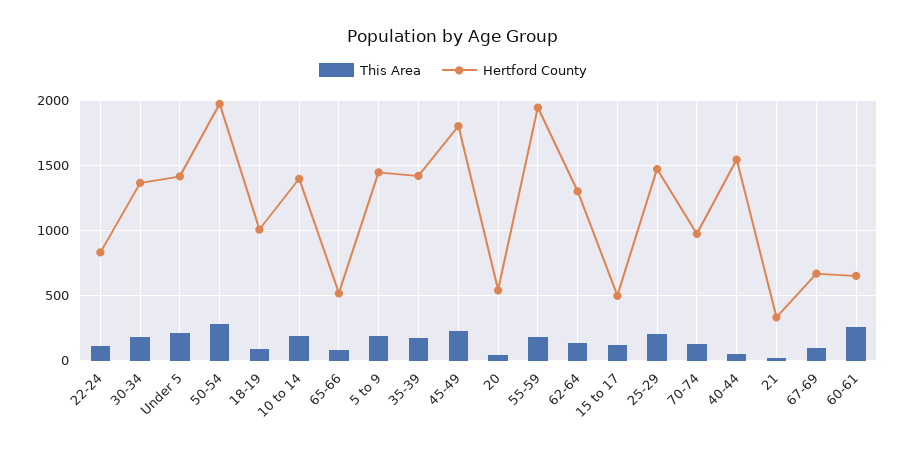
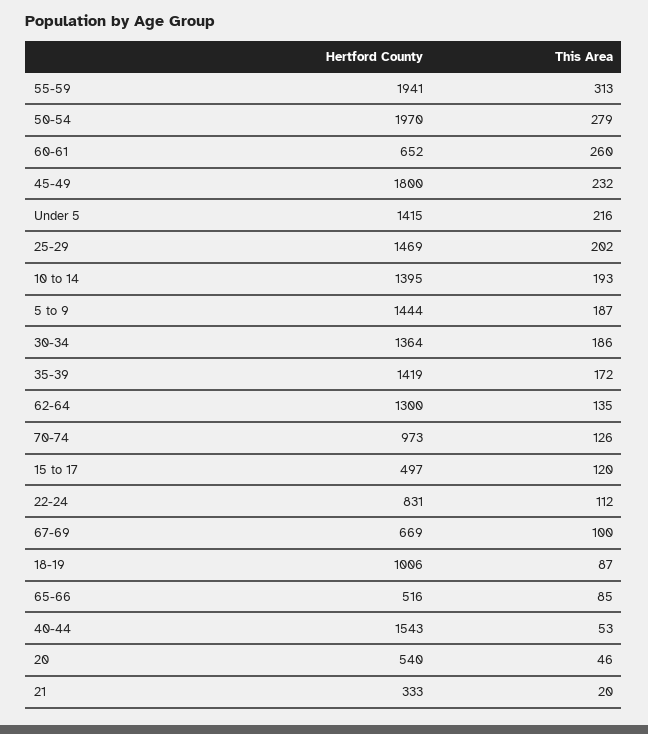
This Area, 55-59: 200 -> 313

